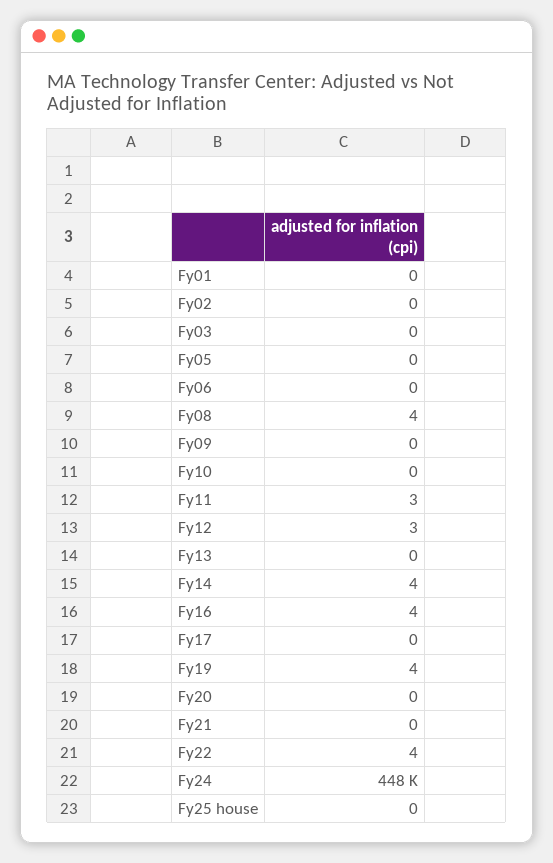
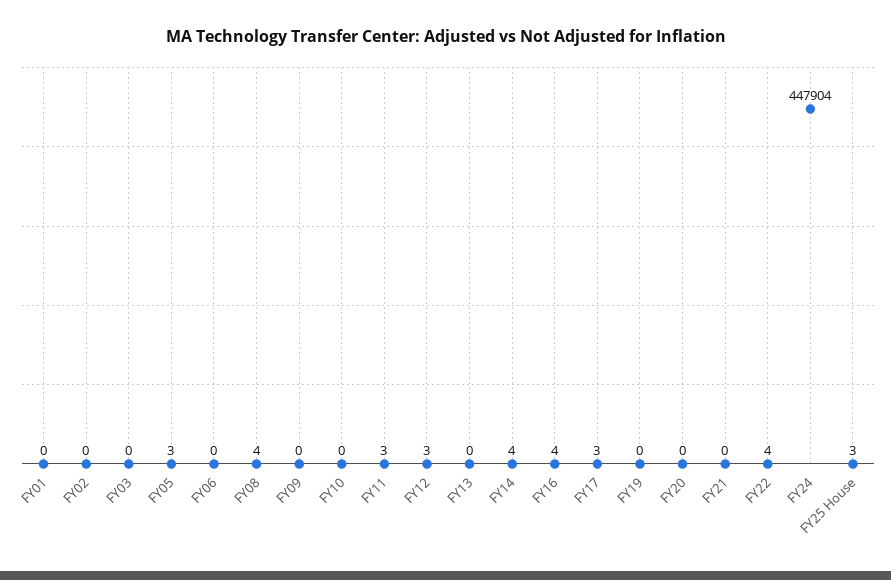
Fy05: 0 -> 3
Fy17: 0 -> 3
Fy19: 4 -> 0
Fy25 house: 0 -> 3

